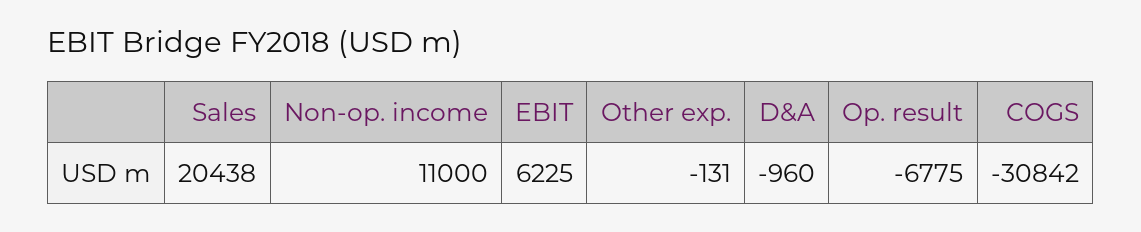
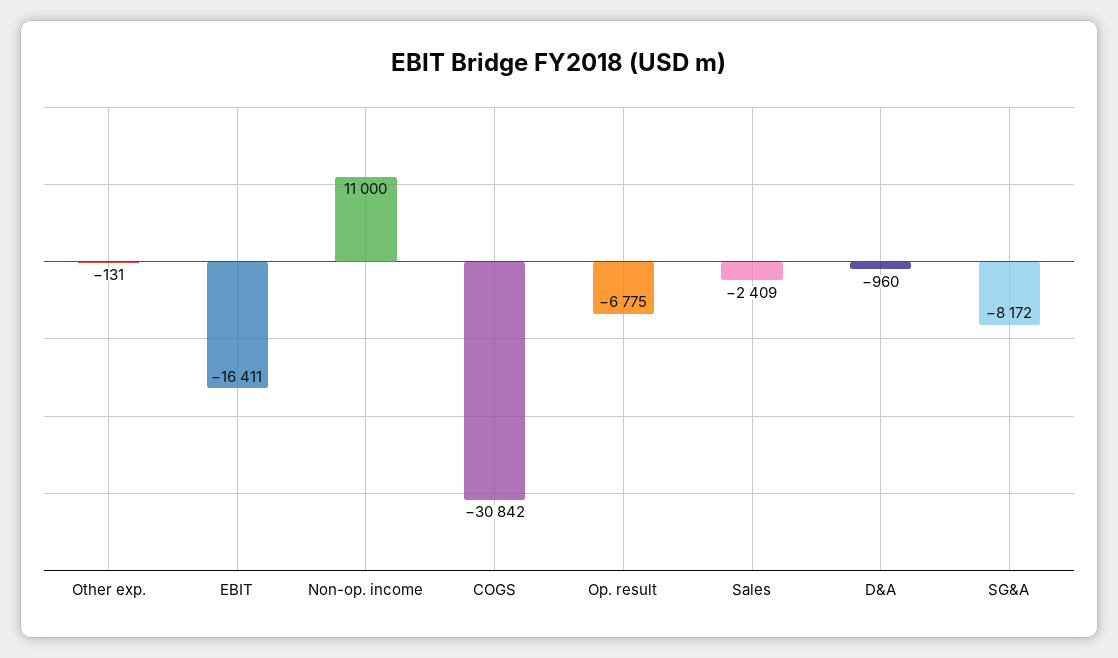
Sales: 20438 -> -2409
EBIT: 6225 -> -16411
SG&A: none -> -8172

